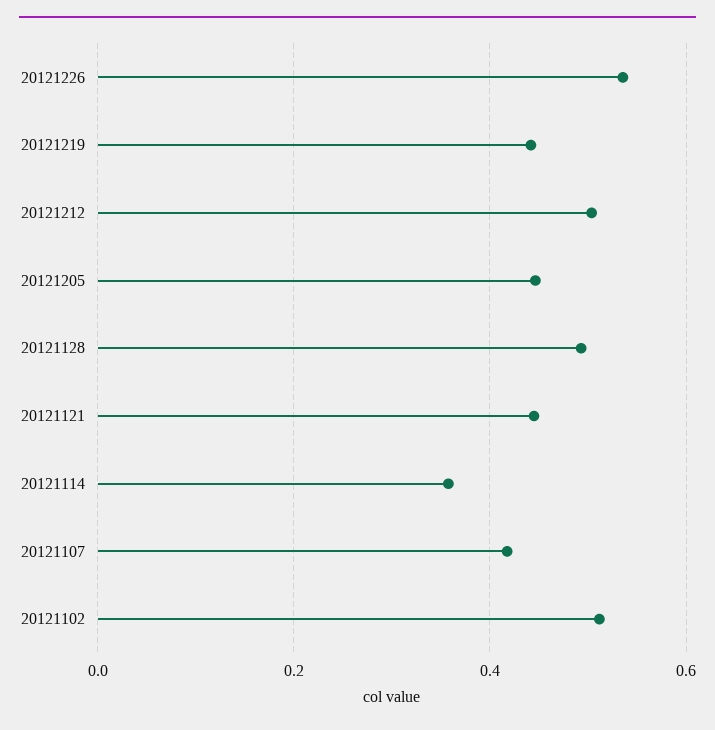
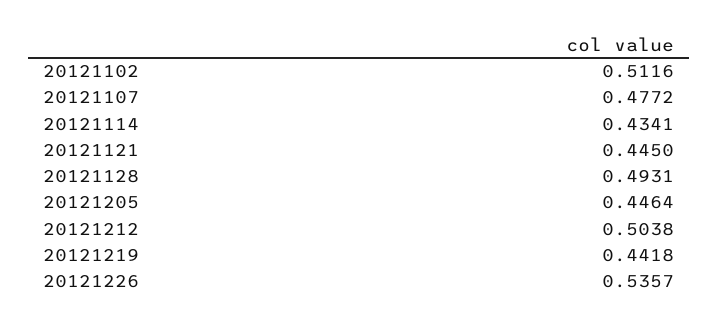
20121114: 0.36 -> 0.4341
20121107: 0.42 -> 0.4772

